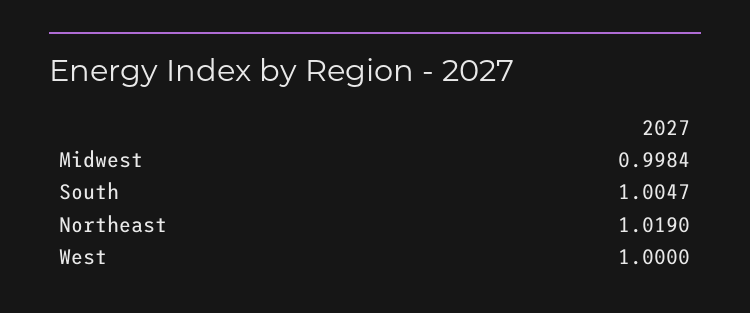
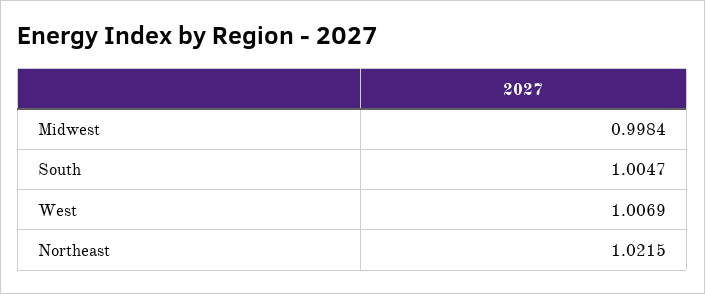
Northeast: 1.019 -> 1.0215
West: 1 -> 1.0069

